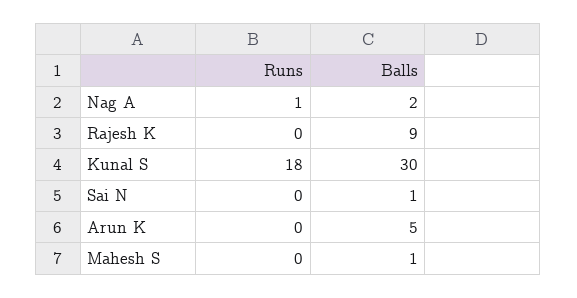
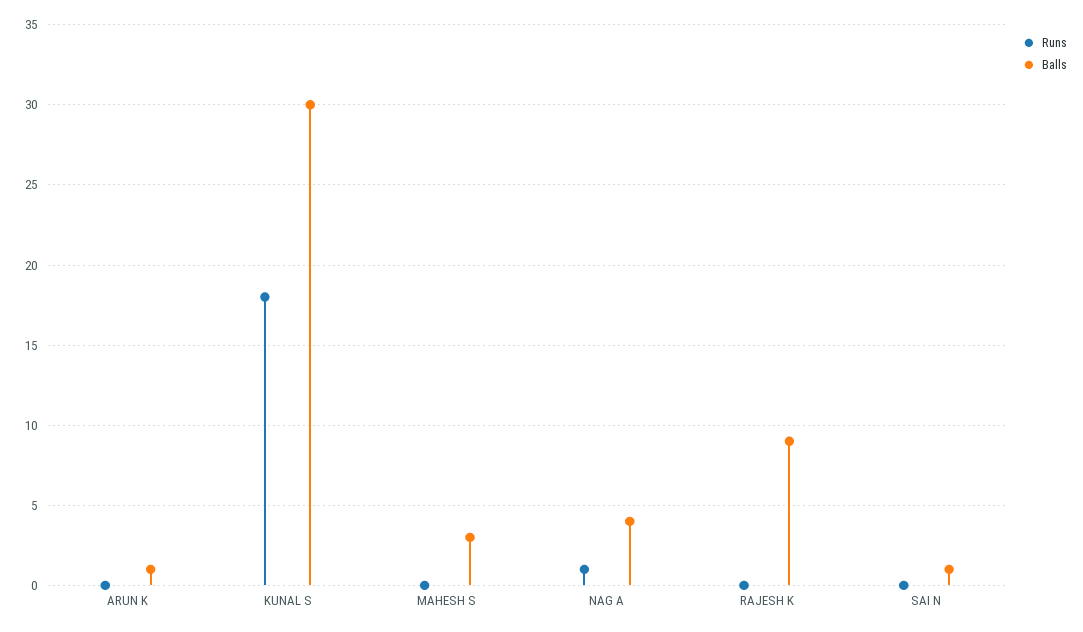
Balls, Nag A: 2 -> 4
Balls, Arun K: 5 -> 1
Balls, Mahesh S: 1 -> 3

